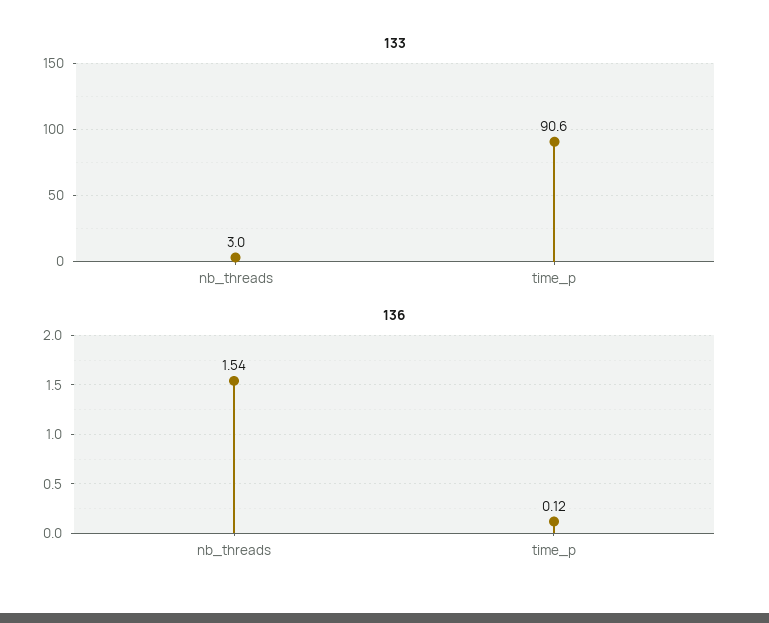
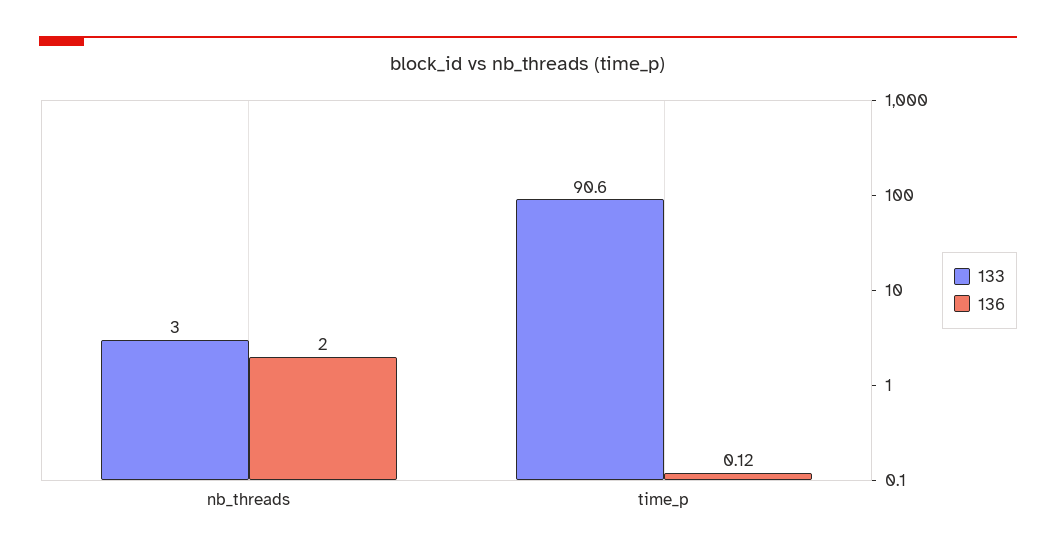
136, nb_threads: 1.54 -> 2

